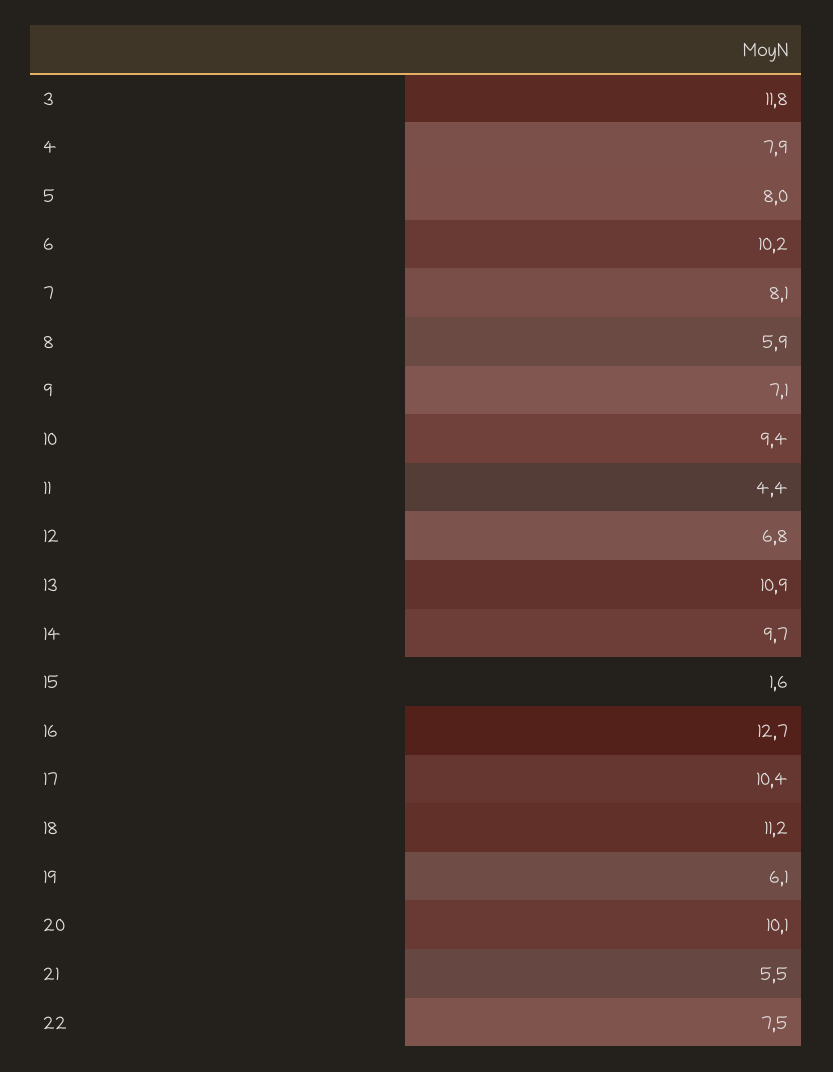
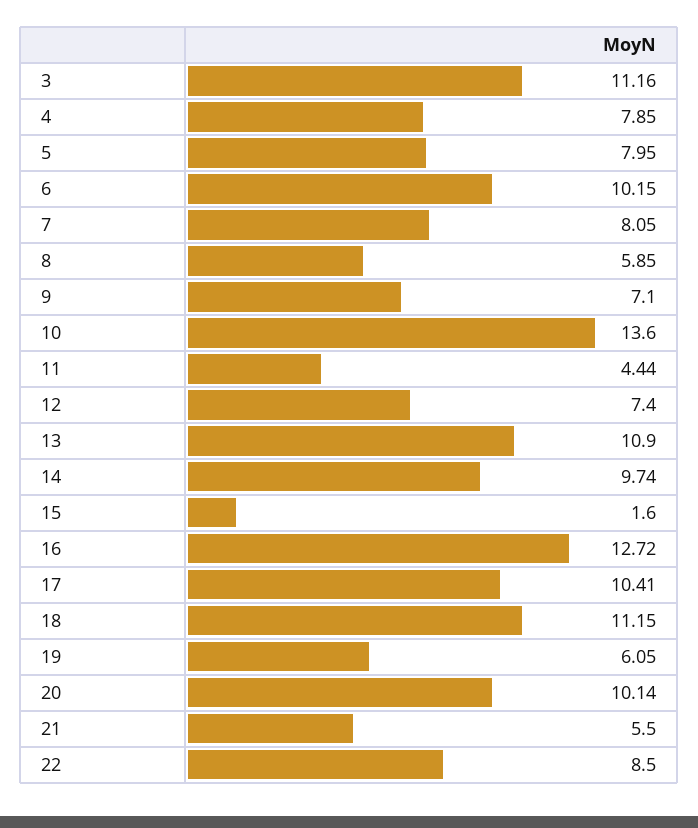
3: 11.8 -> 11.16
10: 9.4 -> 13.6
12: 6.8 -> 7.4
22: 7.5 -> 8.5

